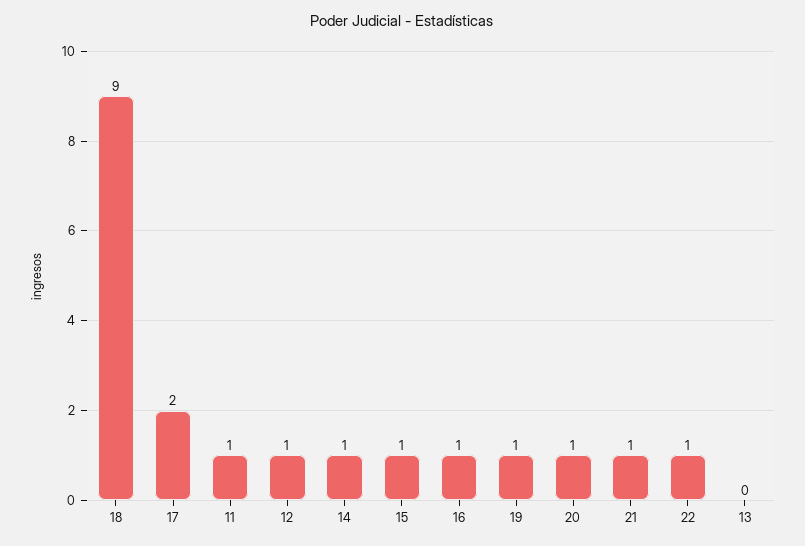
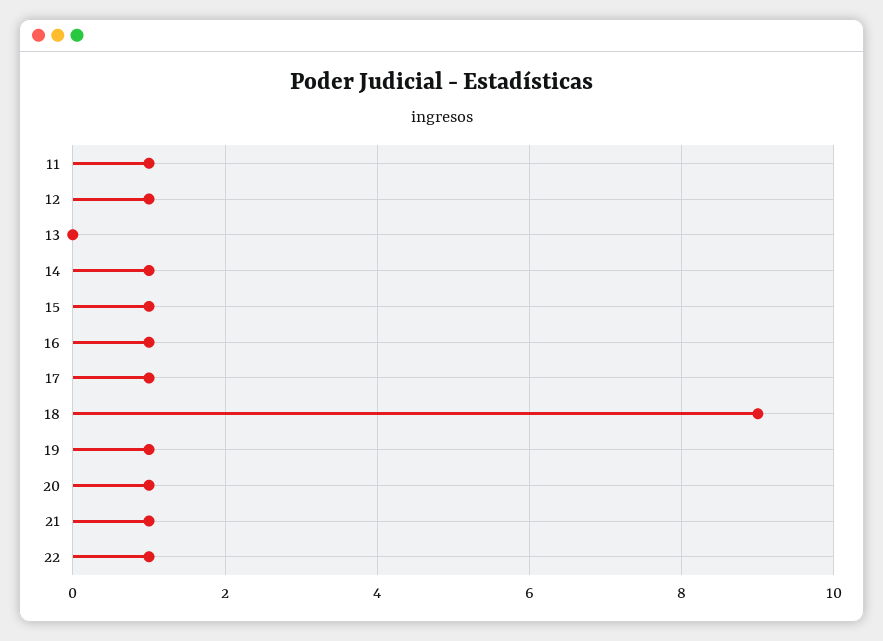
17: 2 -> 1

